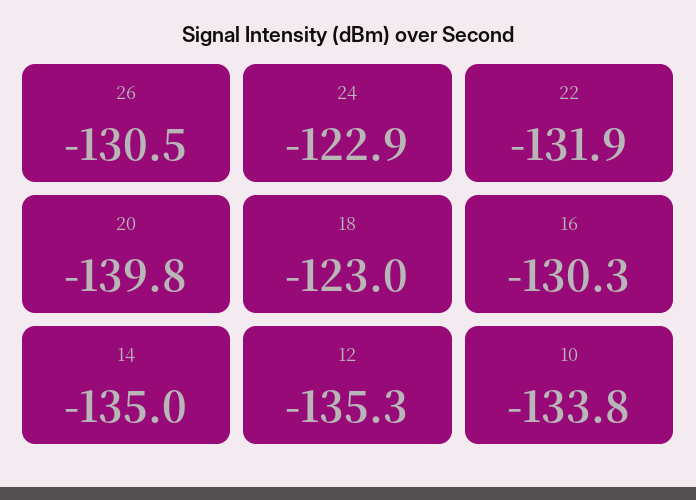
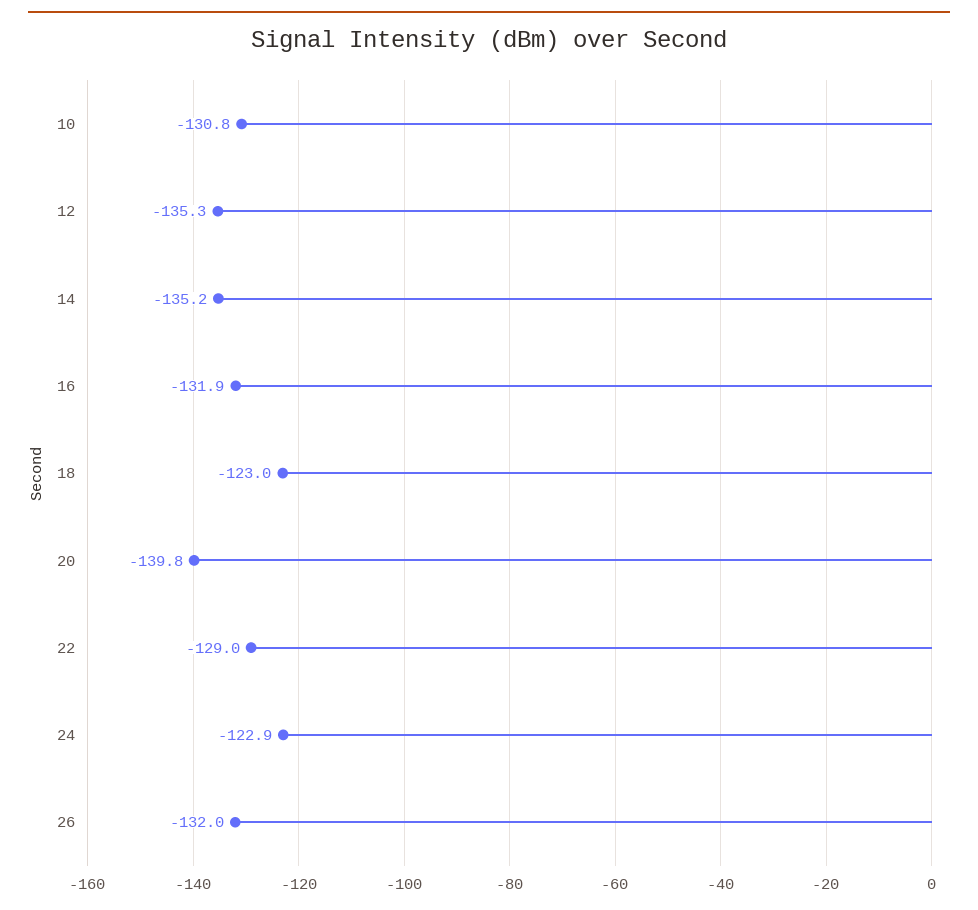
26: -130.5 -> -132
22: -131.9 -> -129
16: -130.3 -> -131.9
14: -135 -> -135.2
10: -133.8 -> -130.8

